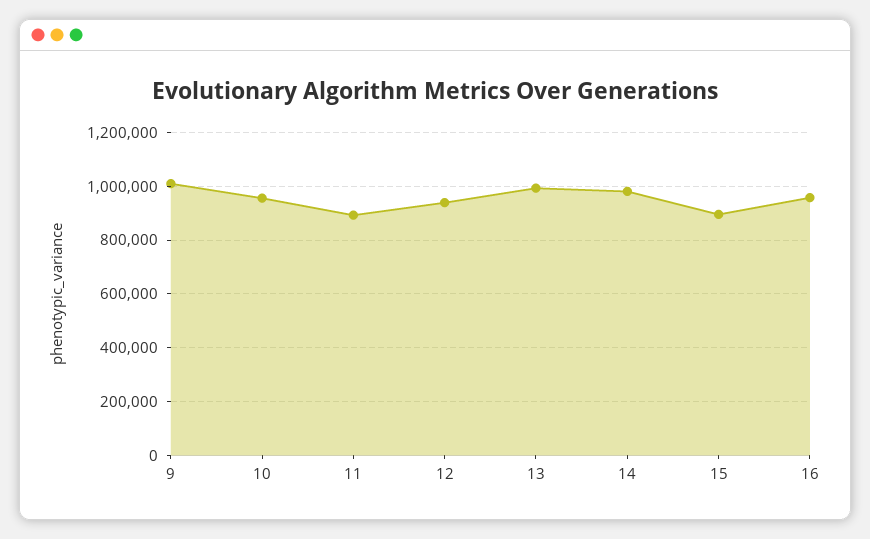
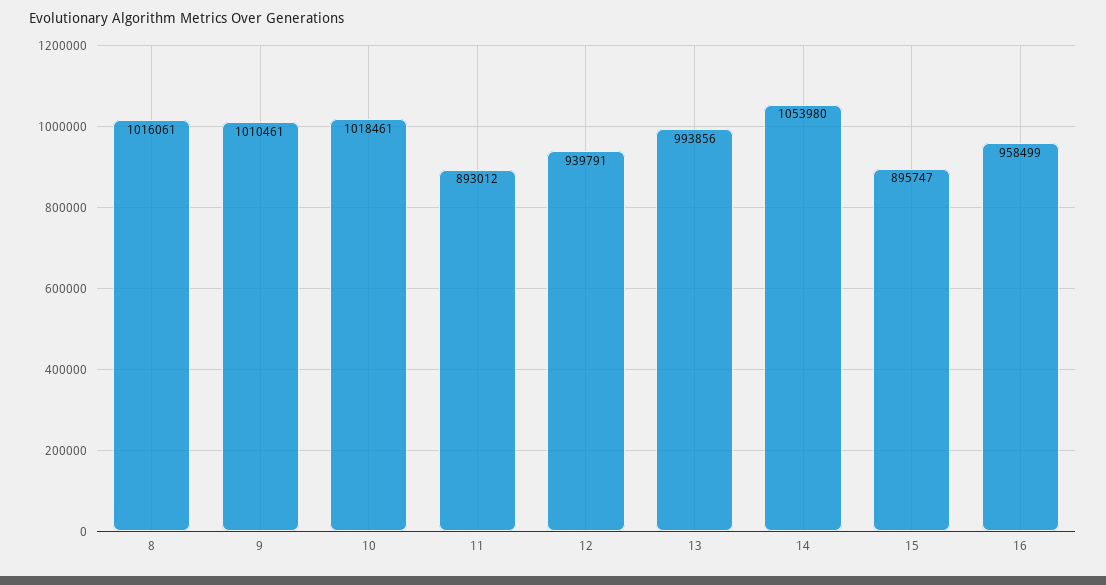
10: 950000 -> 1018461
14: 975000 -> 1053980
8: none -> 1016061

